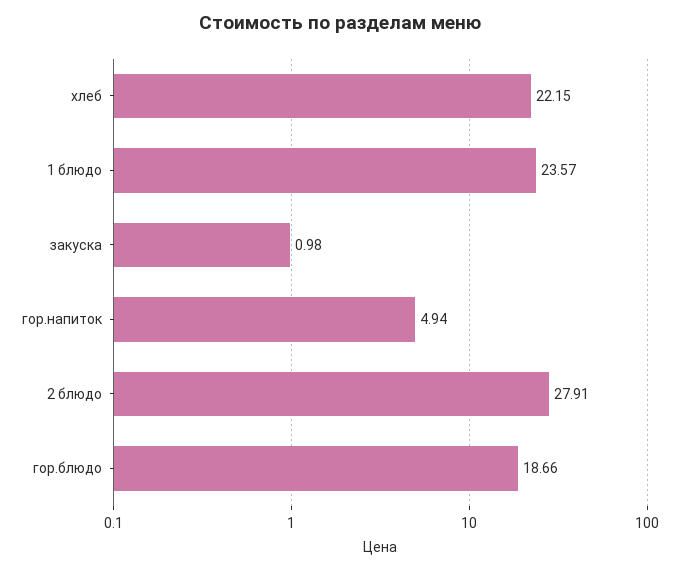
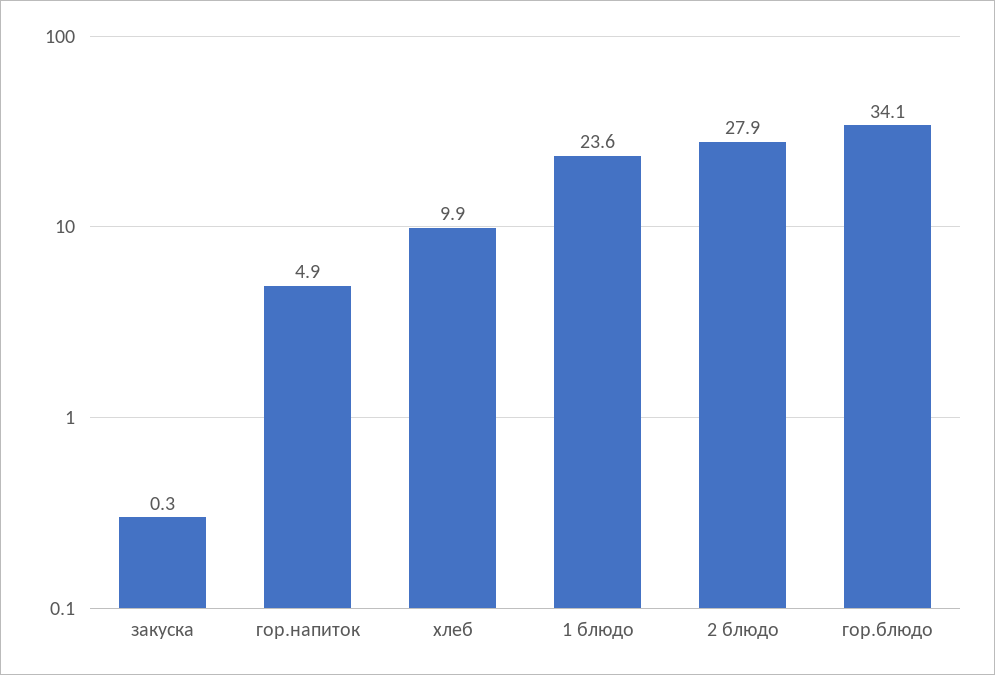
хлеб: 22.15 -> 9.9
закуска: 0.98 -> 0.3
гор.блюдо: 18.66 -> 34.1

